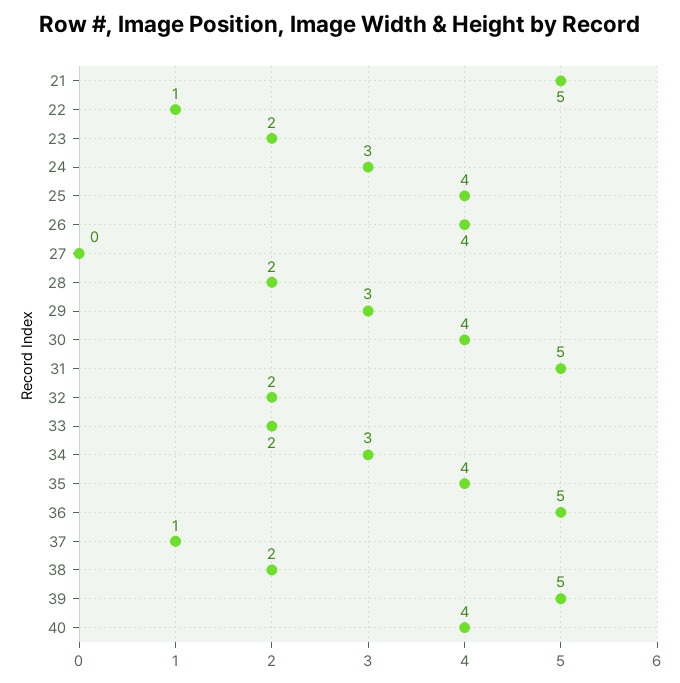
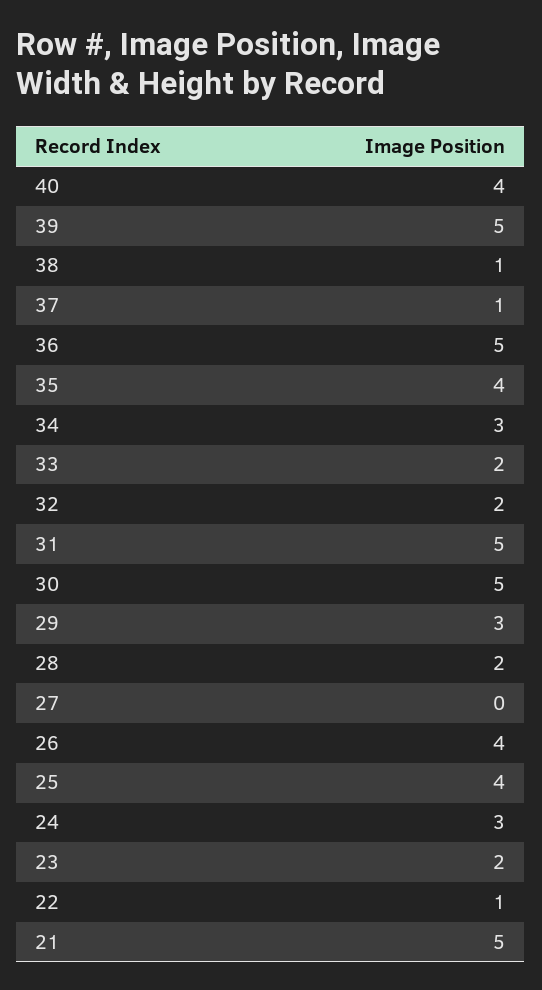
30: 4 -> 5
38: 2 -> 1

